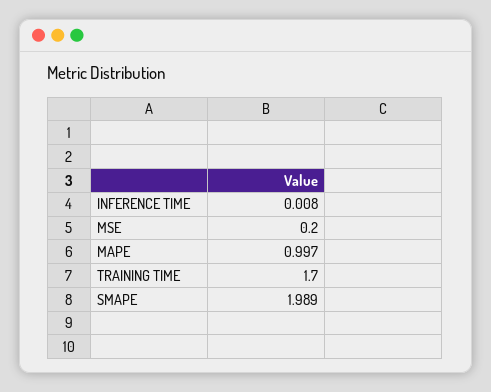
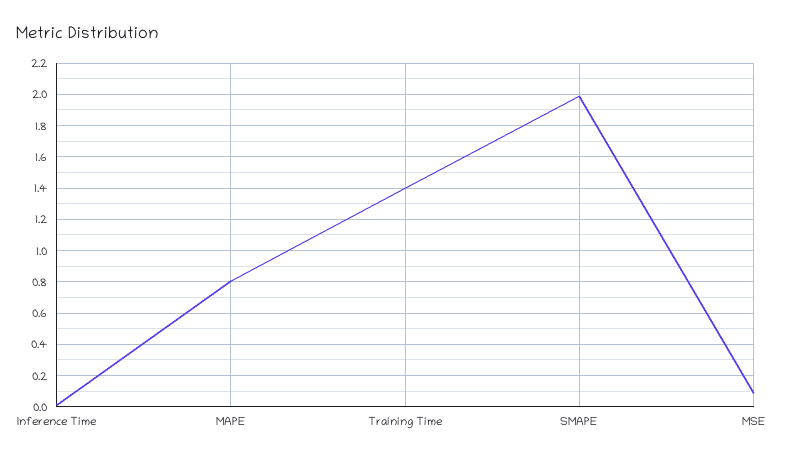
MSE: 0.2 -> 0.1
MAPE: 0.997 -> 0.8
TRAINING TIME: 1.7 -> 1.4

